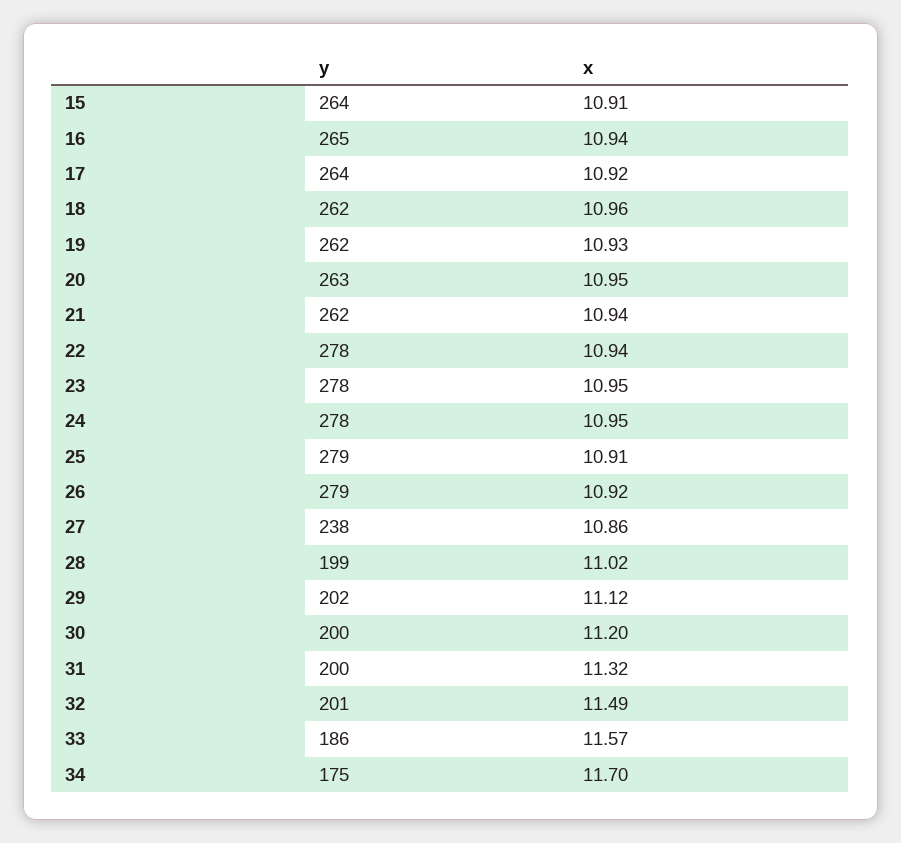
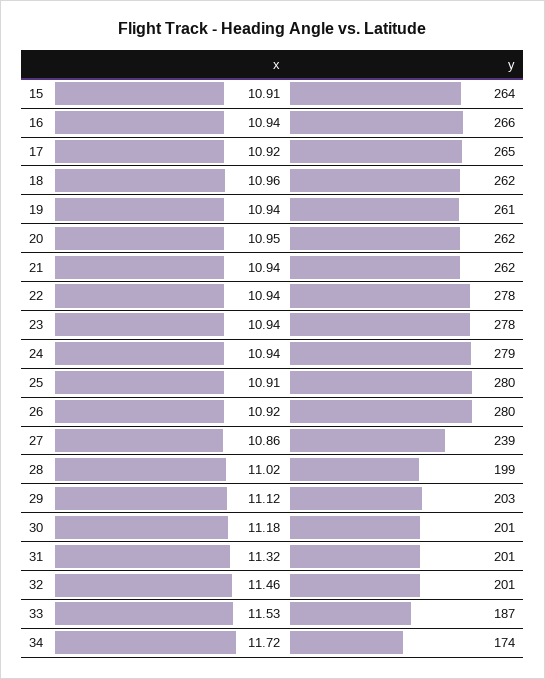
y, 16: 265 -> 266
y, 17: 264 -> 265
y, 19: 262 -> 261
x, 19: 10.93 -> 10.94
y, 20: 263 -> 262
x, 23: 10.95 -> 10.94
y, 24: 278 -> 279
x, 24: 10.95 -> 10.94
y, 25: 279 -> 280
y, 26: 279 -> 280
y, 27: 238 -> 239
y, 29: 202 -> 203
y, 30: 200 -> 201
x, 30: 11.2 -> 11.18
y, 31: 200 -> 201
x, 32: 11.49 -> 11.46
y, 33: 186 -> 187
x, 33: 11.57 -> 11.53
y, 34: 175 -> 174
x, 34: 11.7 -> 11.72

